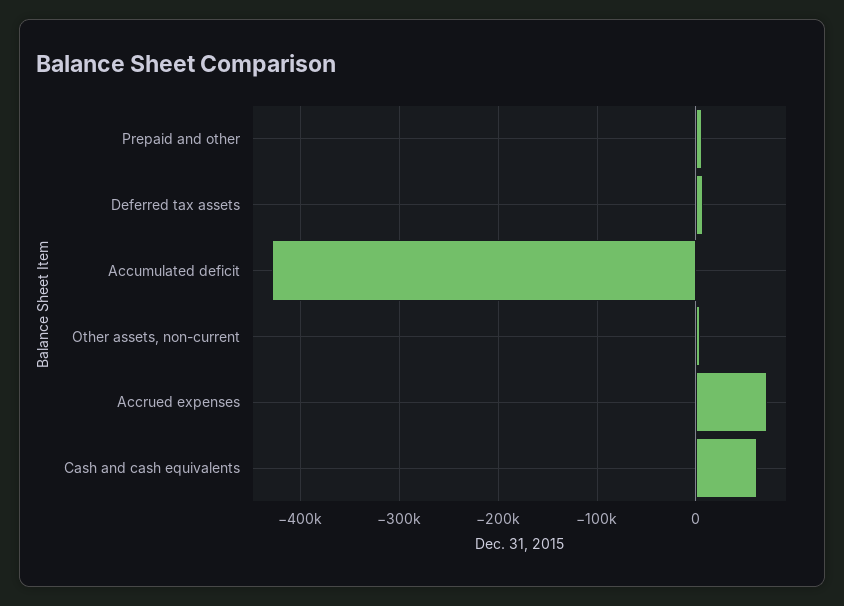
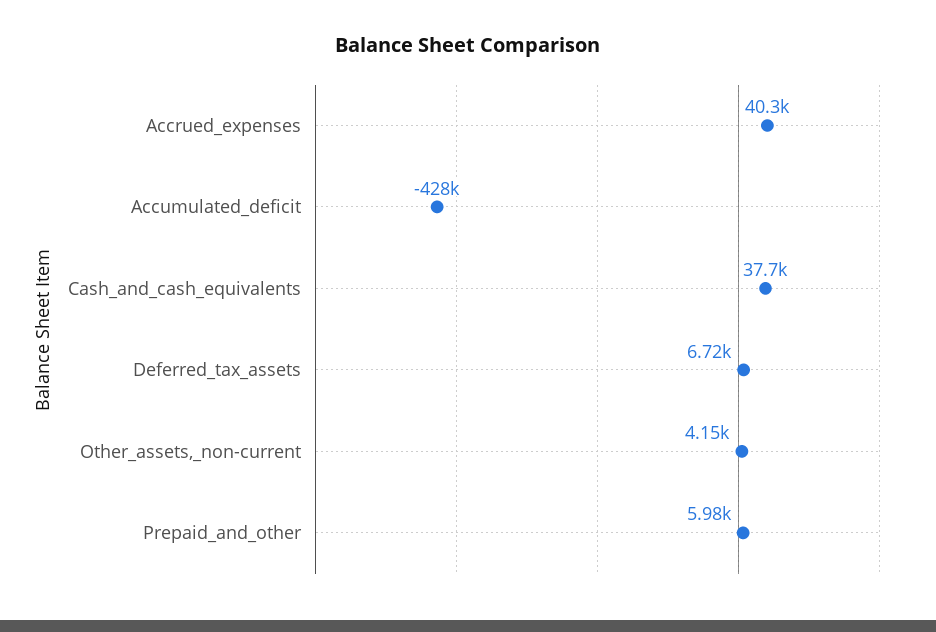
Accrued expenses: 70000 -> 40300
Cash and cash equivalents: 60000 -> 37700

